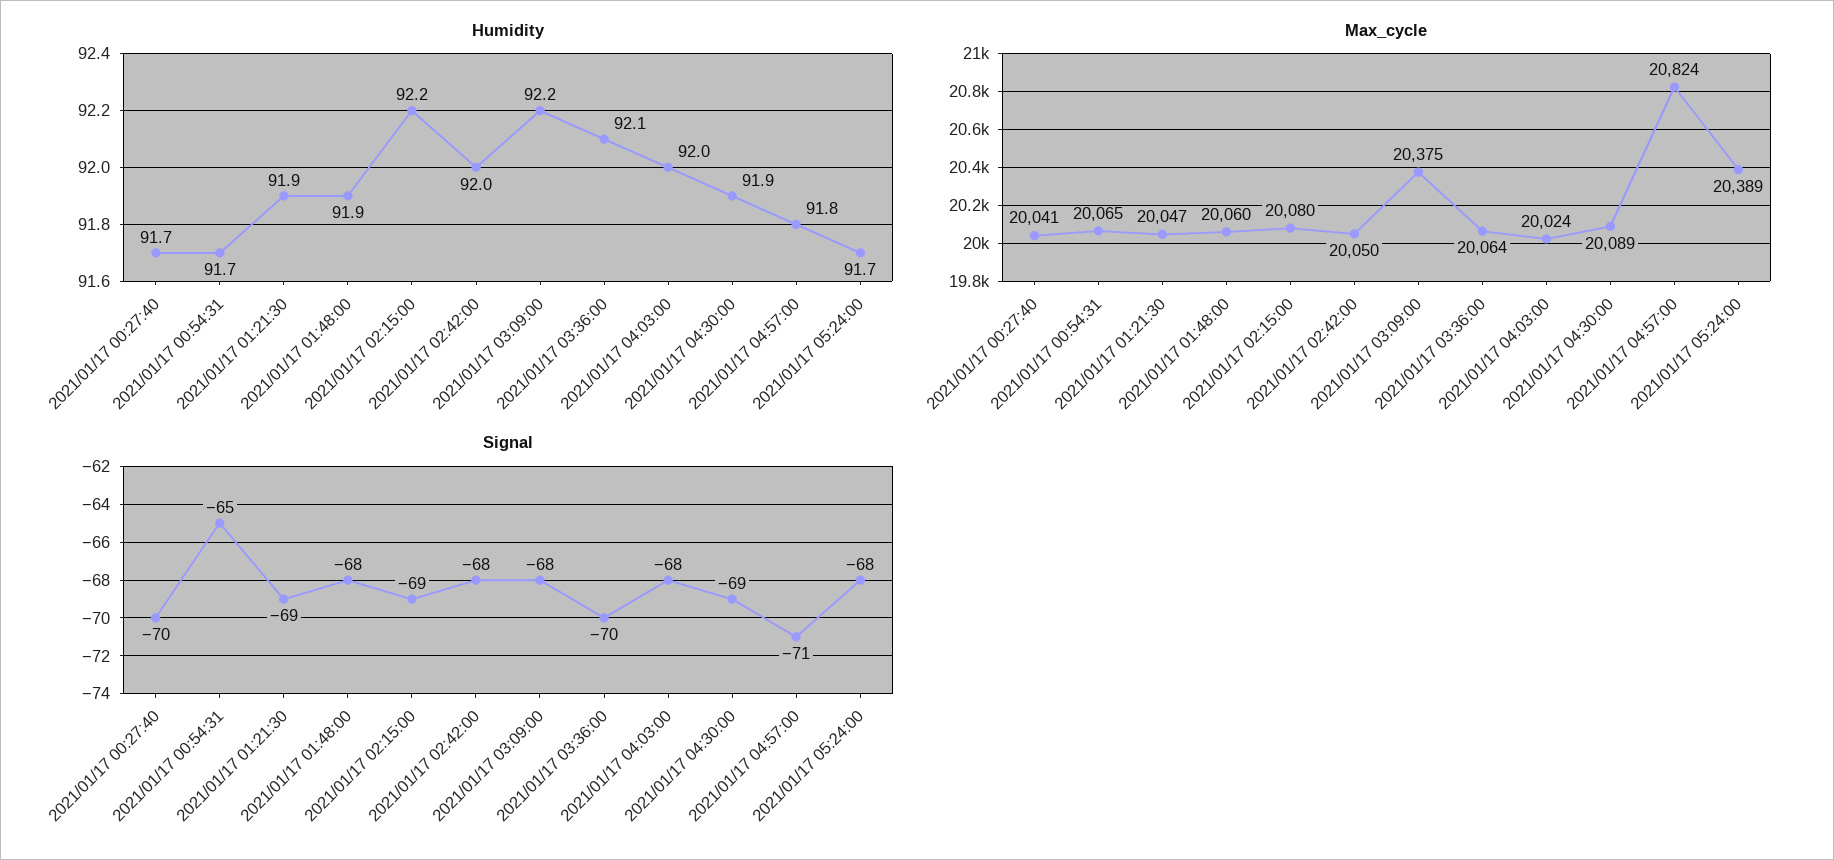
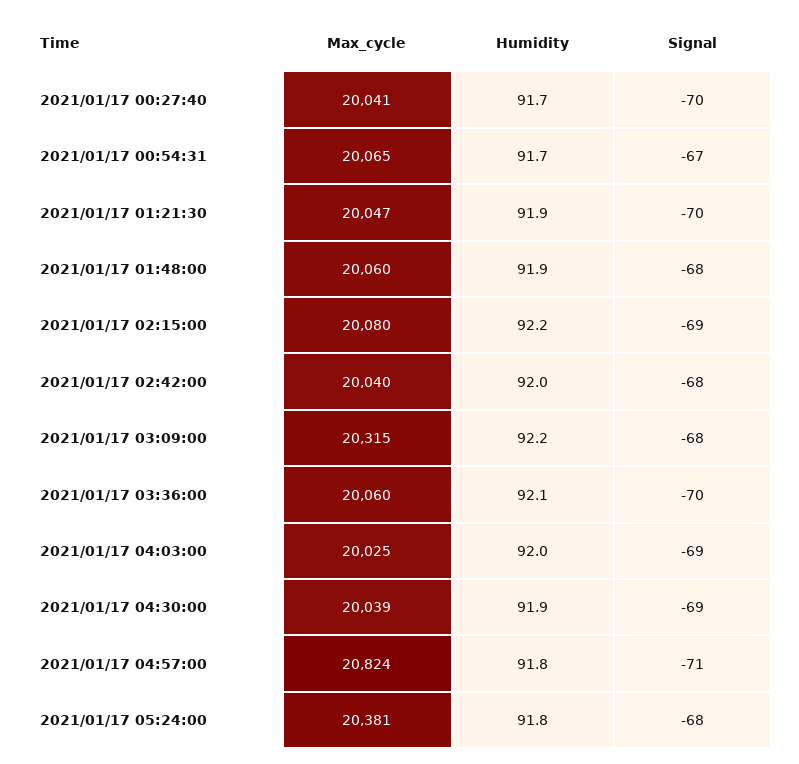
Humidity, 2021/01/17 05:24:00: 91.7 -> 91.8
Max_cycle, 2021/01/17 02:42:00: 20050 -> 20040
Max_cycle, 2021/01/17 03:09:00: 20375 -> 20315
Max_cycle, 2021/01/17 03:36:00: 20064 -> 20060
Max_cycle, 2021/01/17 04:03:00: 20024 -> 20025
Max_cycle, 2021/01/17 04:30:00: 20089 -> 20039
Max_cycle, 2021/01/17 05:24:00: 20389 -> 20381
Signal, 2021/01/17 00:54:31: -65 -> -67
Signal, 2021/01/17 01:21:30: -69 -> -70
Signal, 2021/01/17 04:03:00: -68 -> -69

